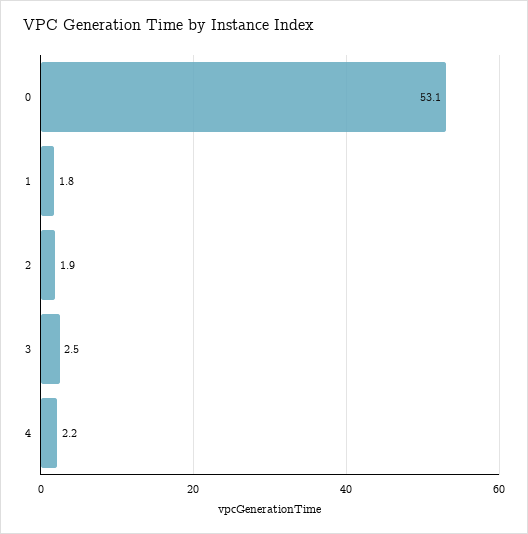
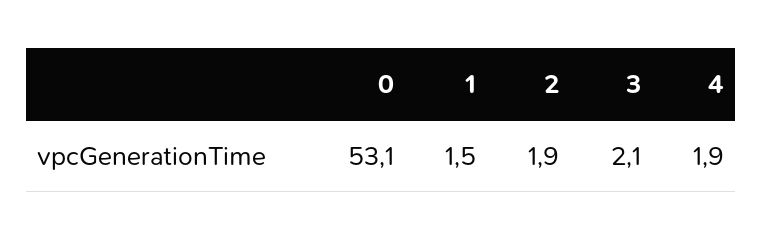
1: 1.8 -> 1.5
3: 2.5 -> 2.1
4: 2.2 -> 1.9

